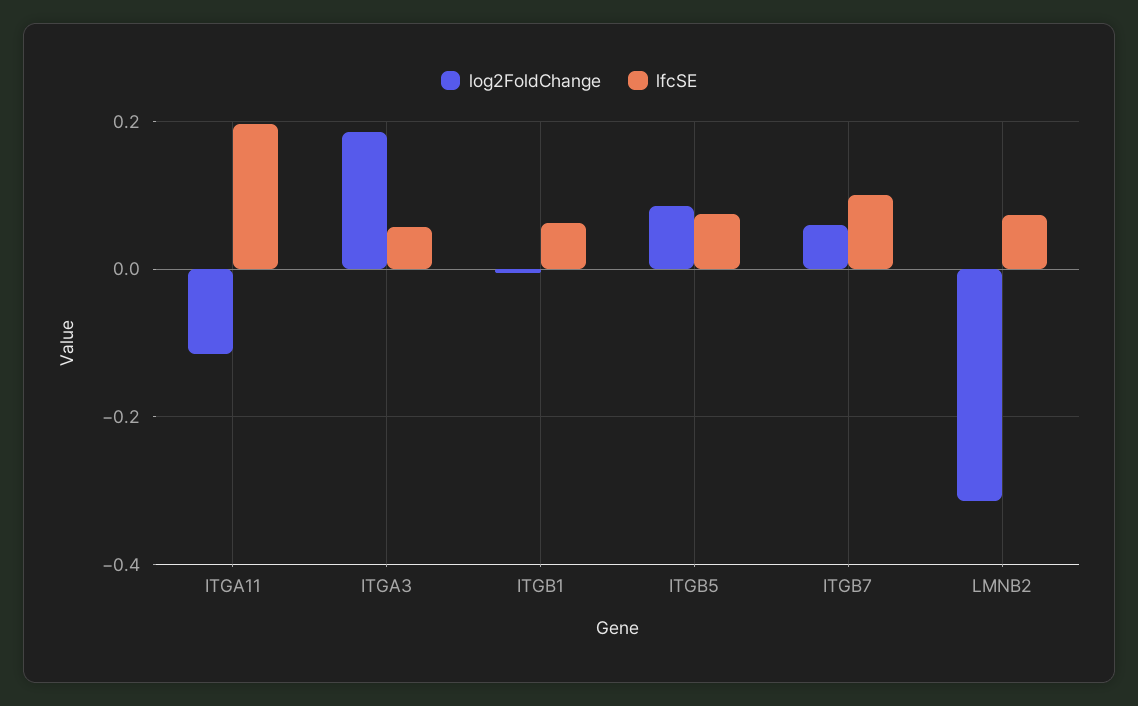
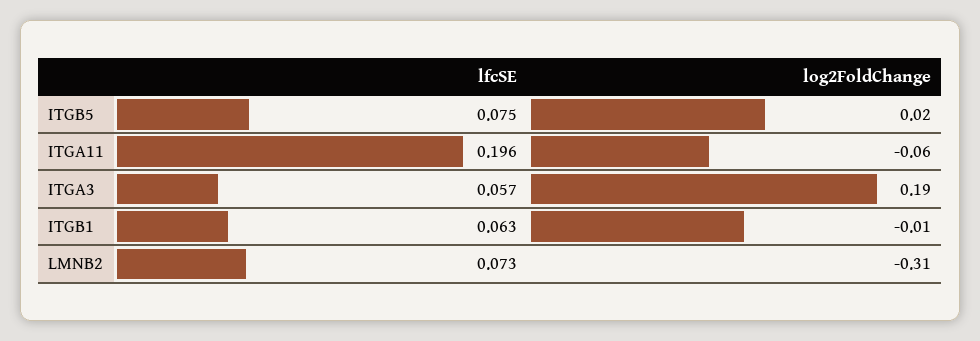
log2FoldChange, ITGA11: -0.12 -> -0.06
log2FoldChange, ITGB5: 0.08 -> 0.02
log2FoldChange, ITGB7: 0.06 -> none
lfcSE, ITGB7: 0.1 -> none

